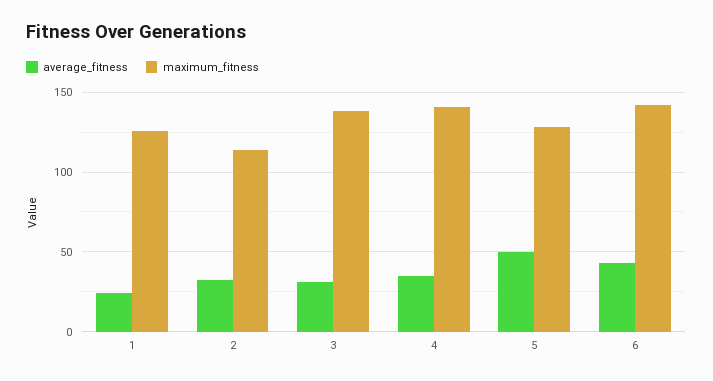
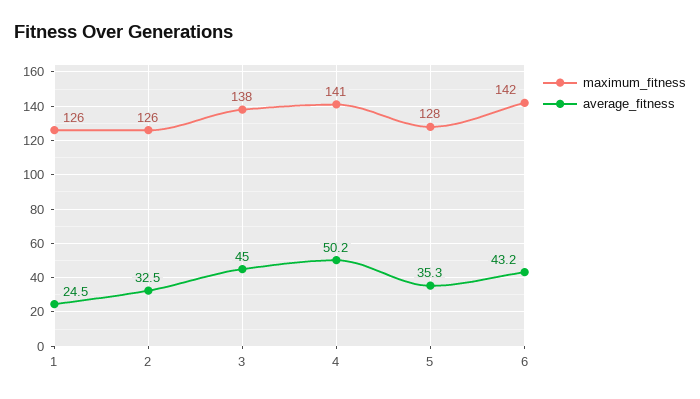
maximum_fitness, 2: 115 -> 126
average_fitness, 3: 30 -> 45
average_fitness, 4: 35 -> 50.2
average_fitness, 5: 50 -> 35.3

